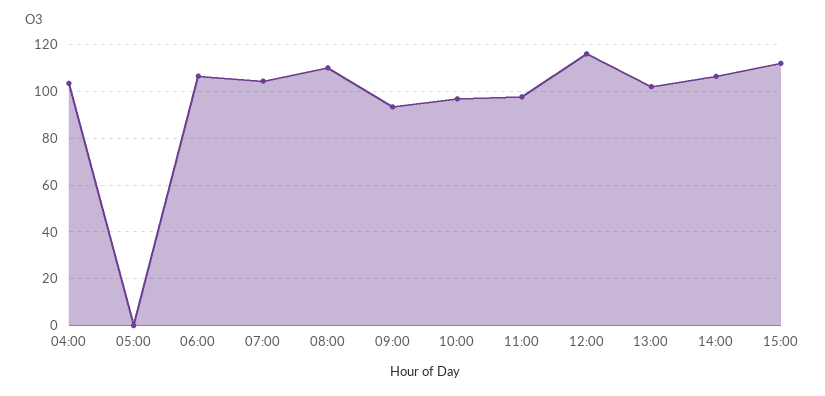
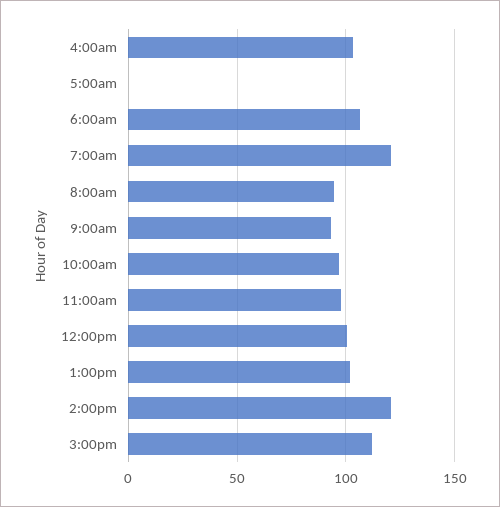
07:00: 105 -> 120
08:00: 110 -> 95
12:00: 115 -> 100
14:00: 105 -> 120

